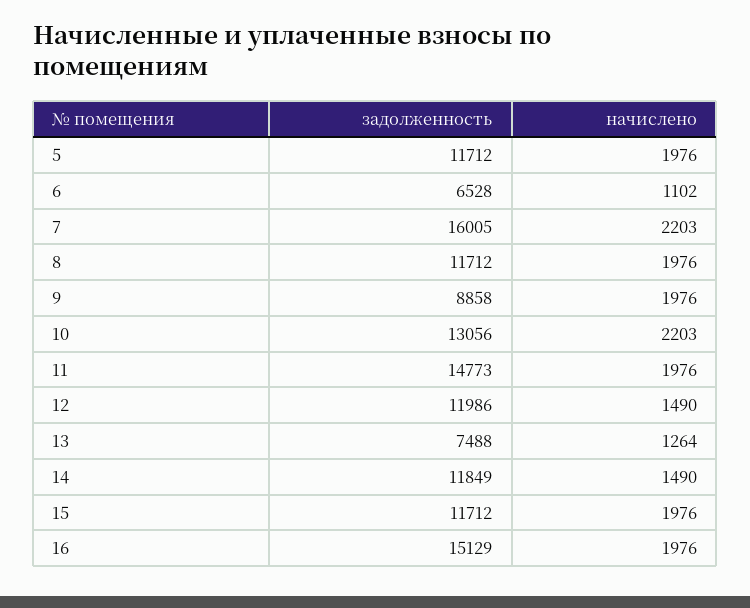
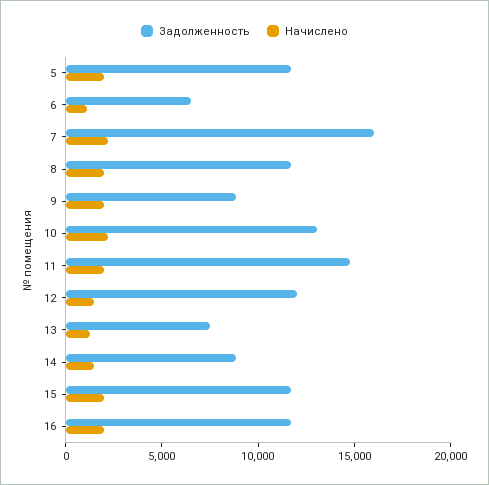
задолженность, 14: 11849 -> 9000
задолженность, 16: 15129 -> 12000

